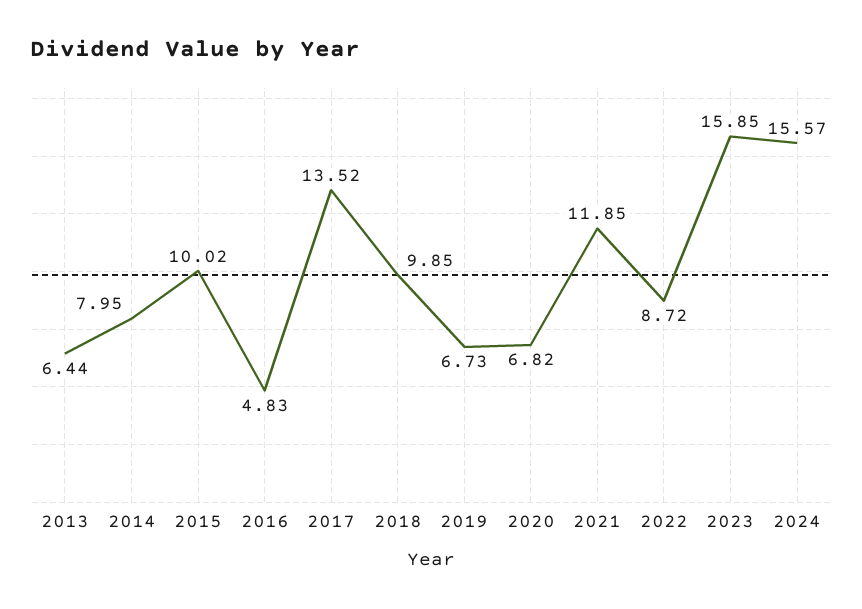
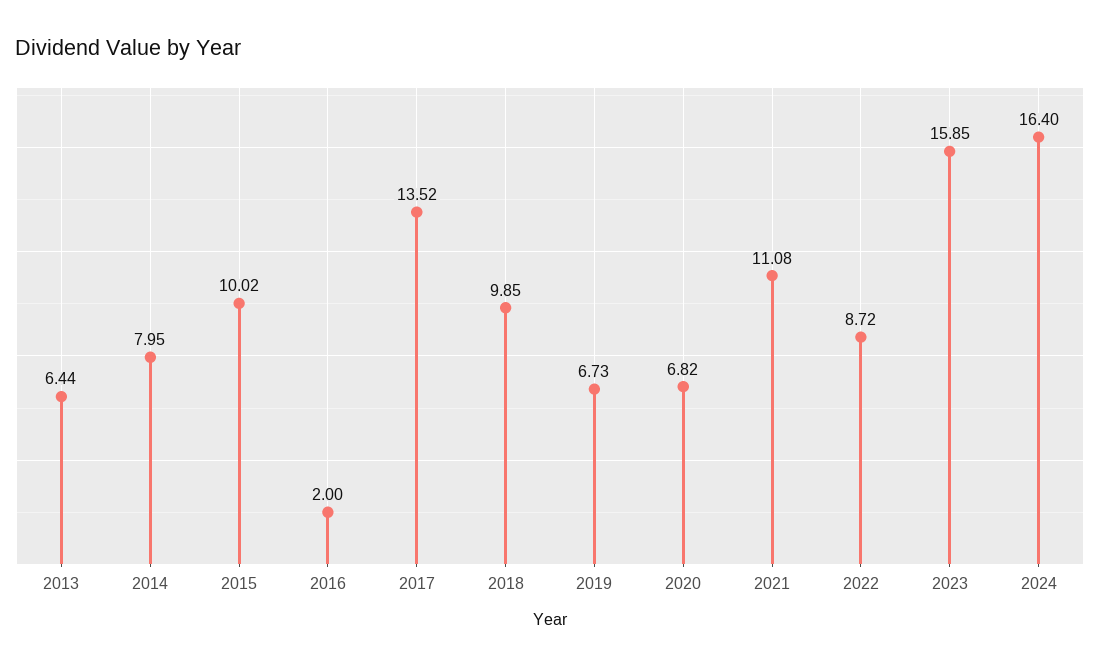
2016: 4.83 -> 2
2021: 11.85 -> 11.08
2024: 15.57 -> 16.4

